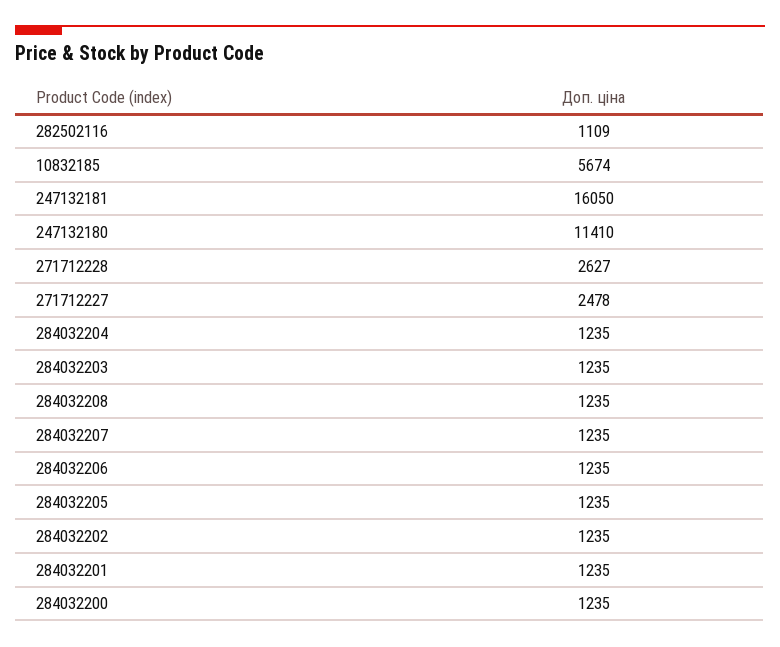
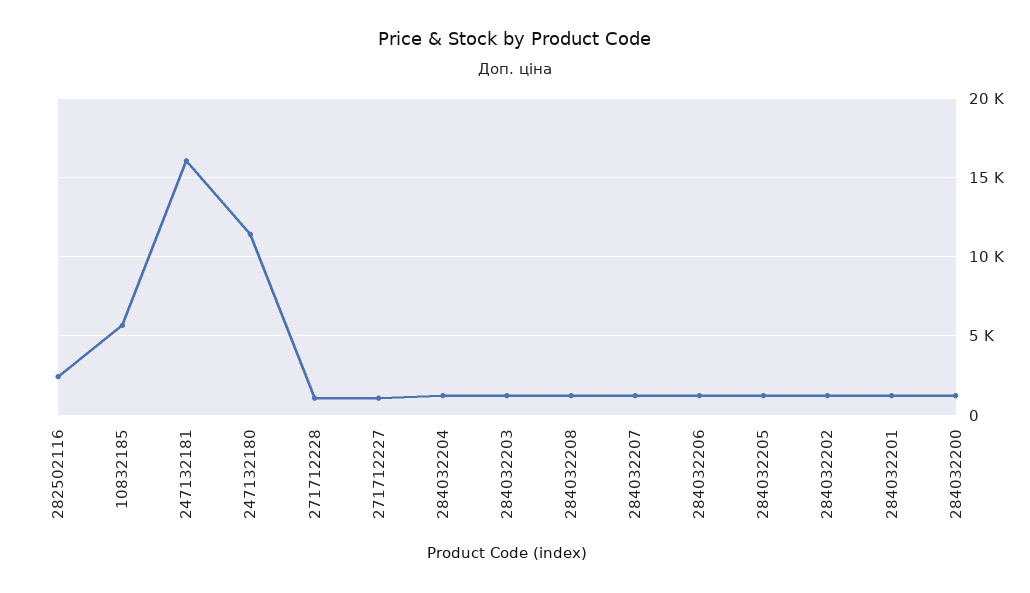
282502116: 1109 -> 2500
271712228: 2627 -> 1000
271712227: 2478 -> 1000

